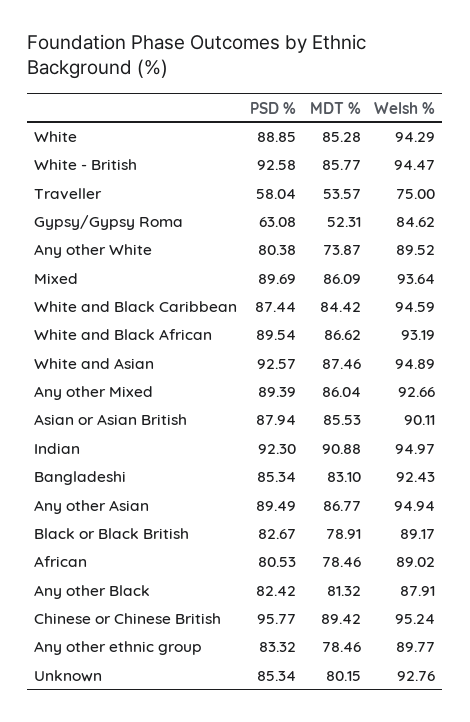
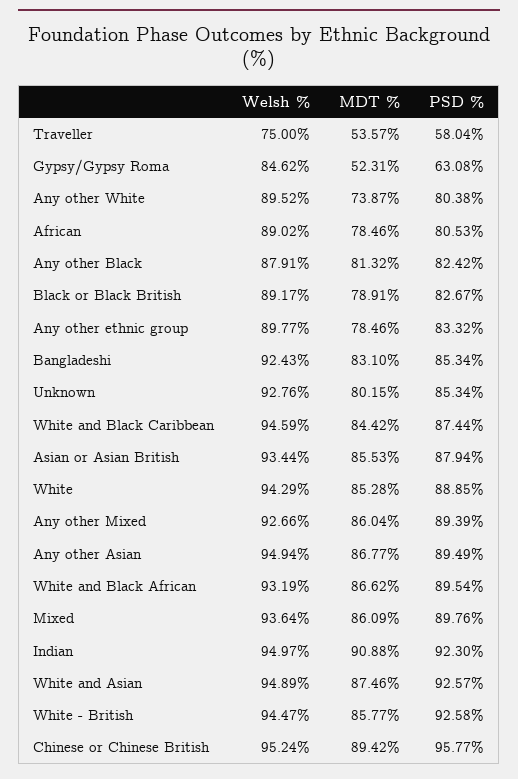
PSD %, Mixed: 89.69 -> 89.76
Welsh %, Asian or Asian British: 90.11 -> 93.44

